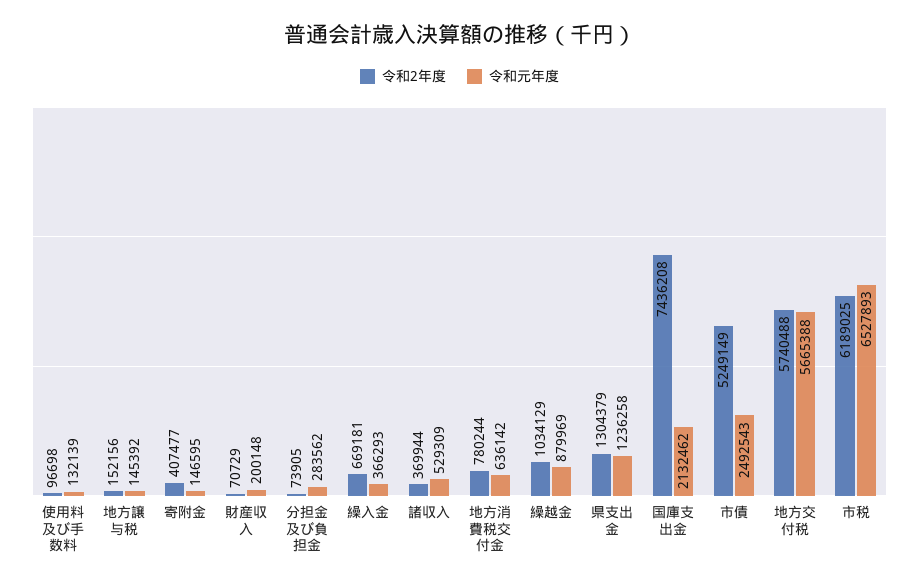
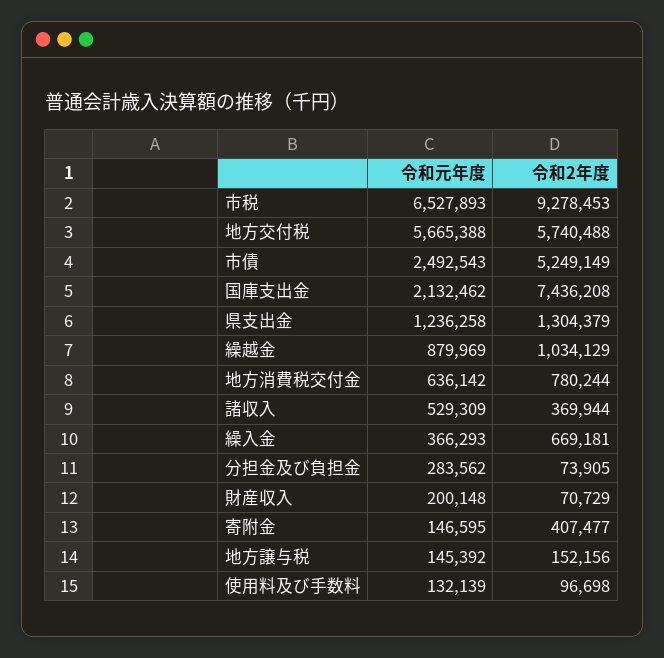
令和2年度, 市税: 6189025 -> 9278453

